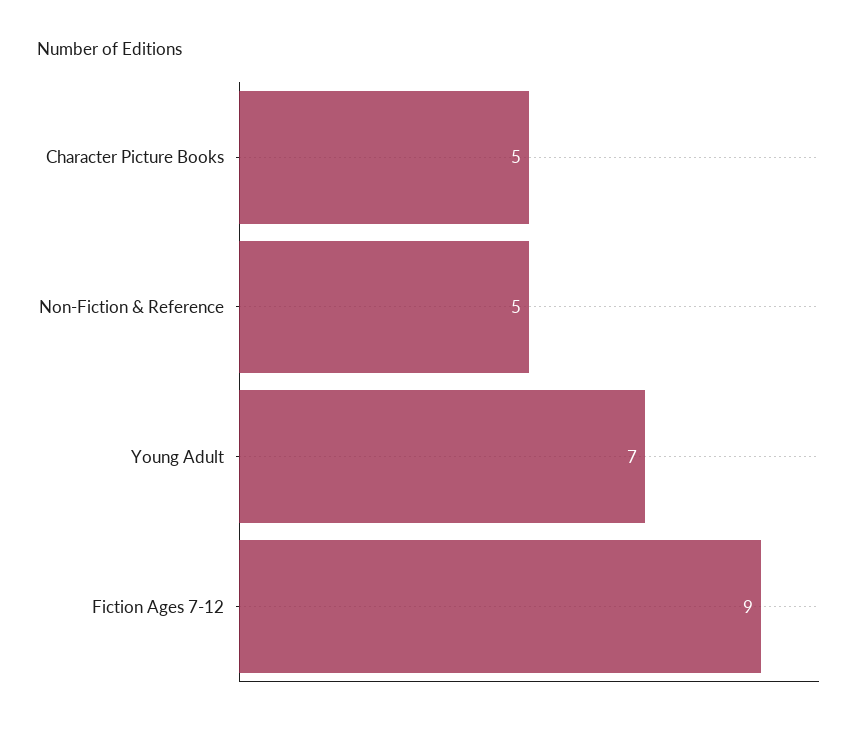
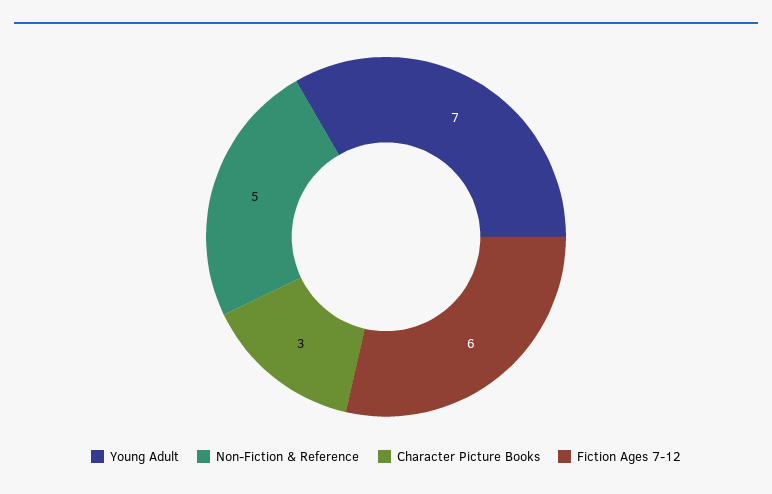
Character Picture Books: 5 -> 3
Fiction Ages 7-12: 9 -> 6

